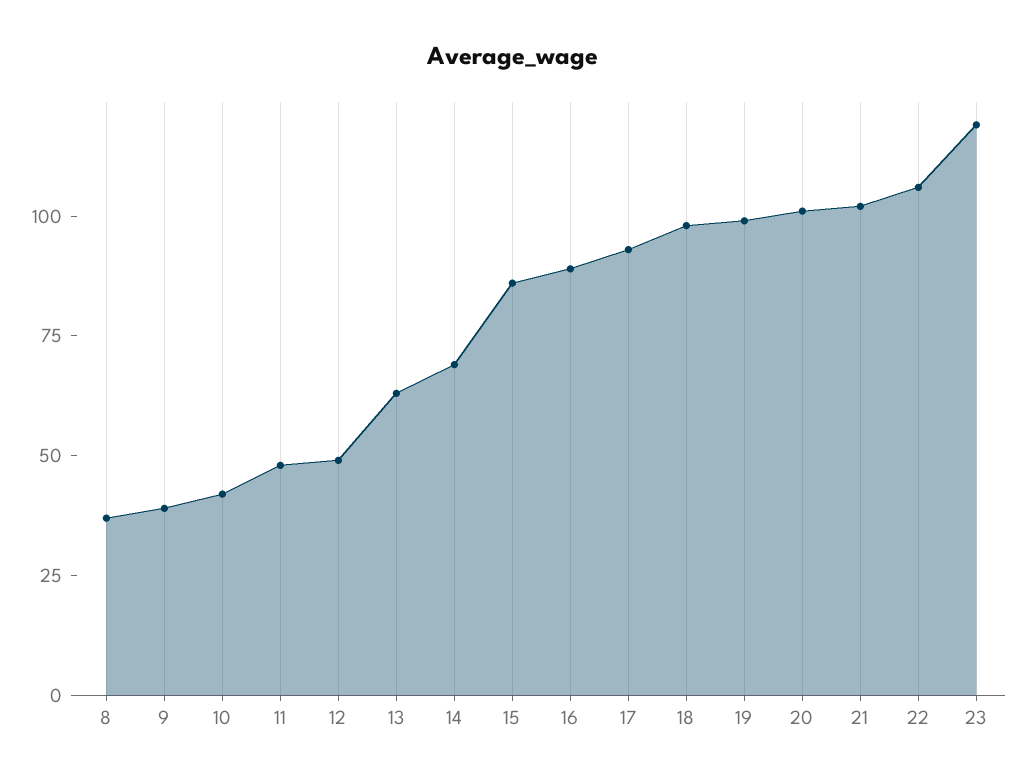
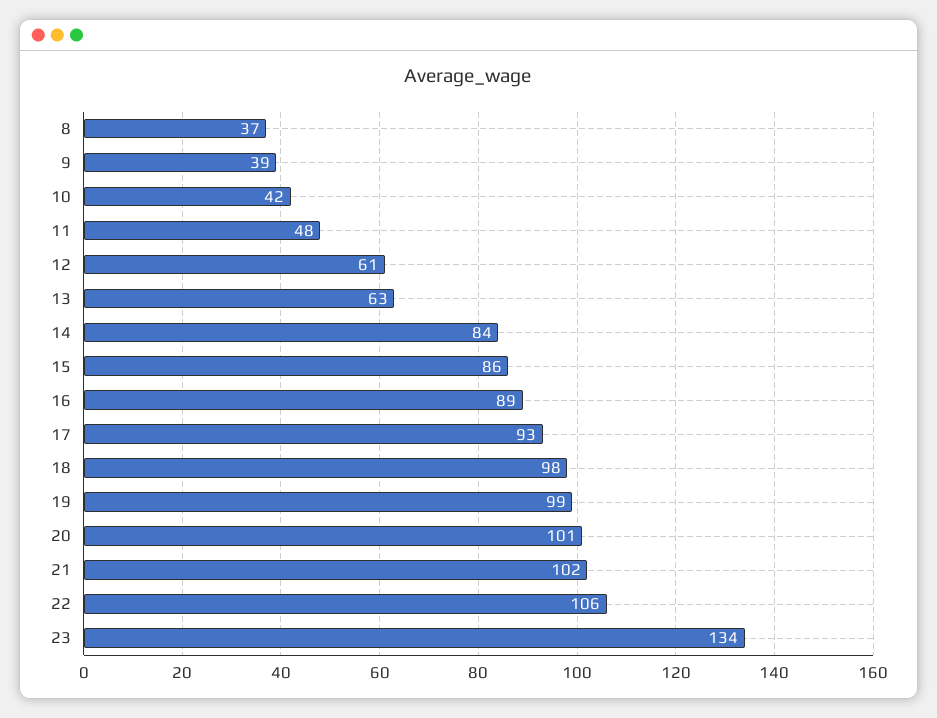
12: 50 -> 61
14: 70 -> 84
23: 120 -> 134

